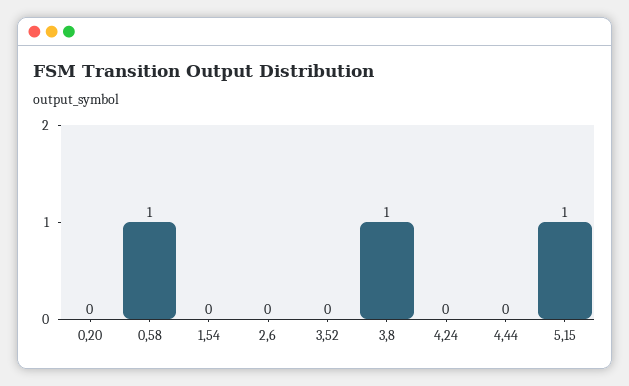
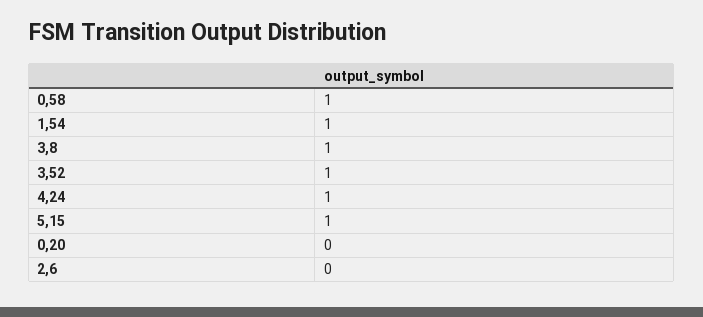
1,54: 0 -> 1
3,52: 0 -> 1
4,24: 0 -> 1
4,44: 0 -> none

